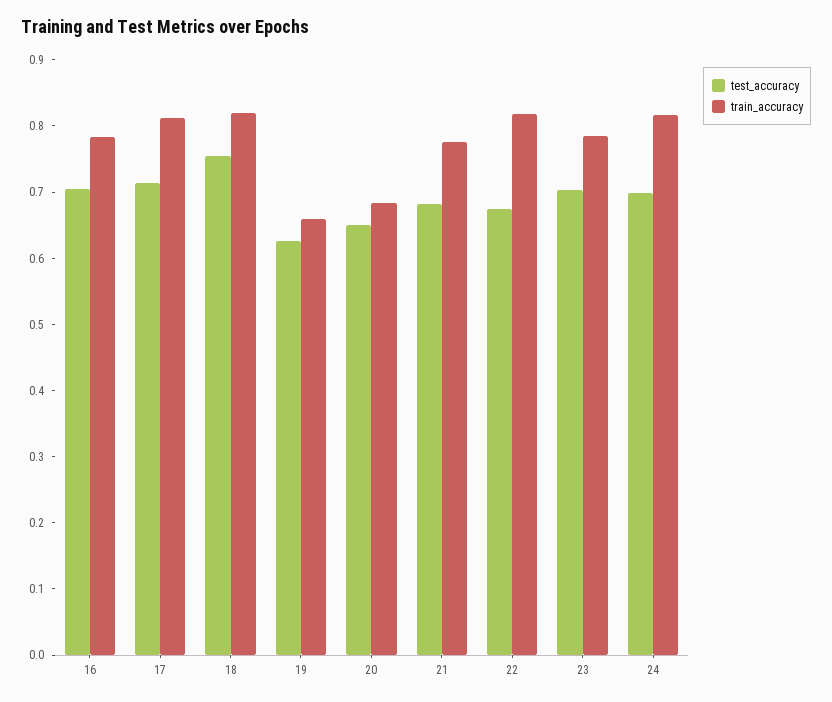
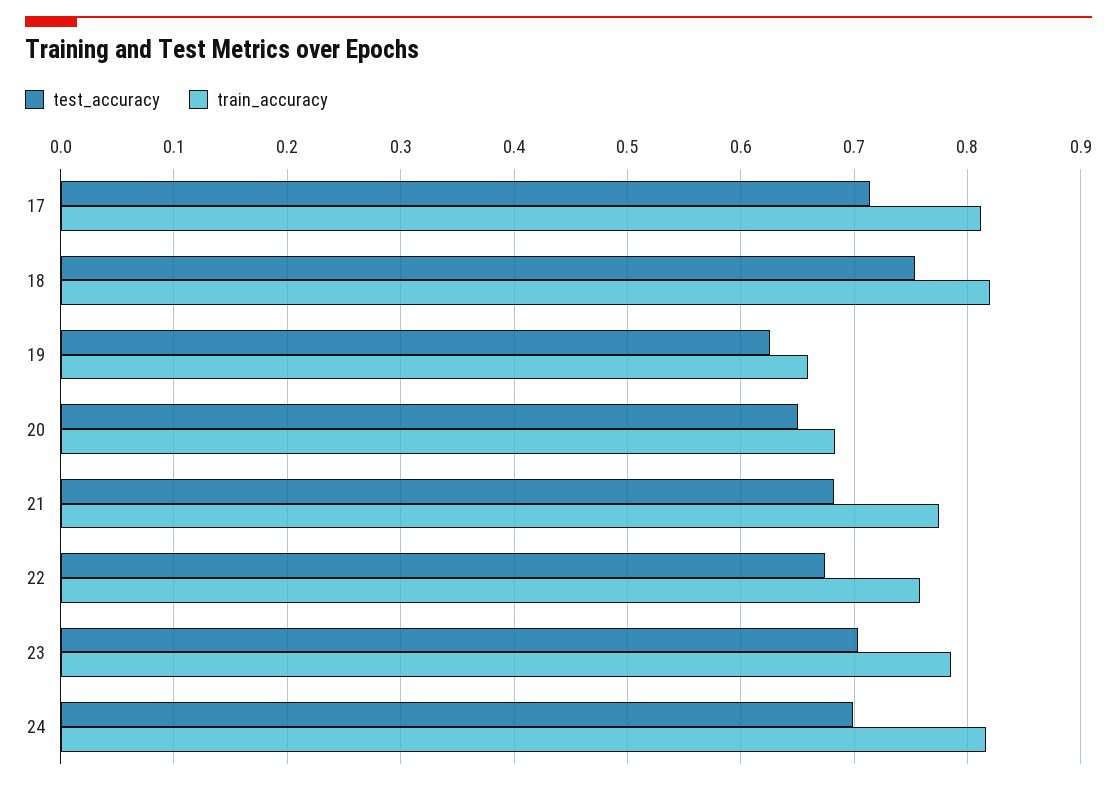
test_accuracy, 16: 0.7 -> none
train_accuracy, 16: 0.78 -> none
train_accuracy, 22: 0.82 -> 0.76

